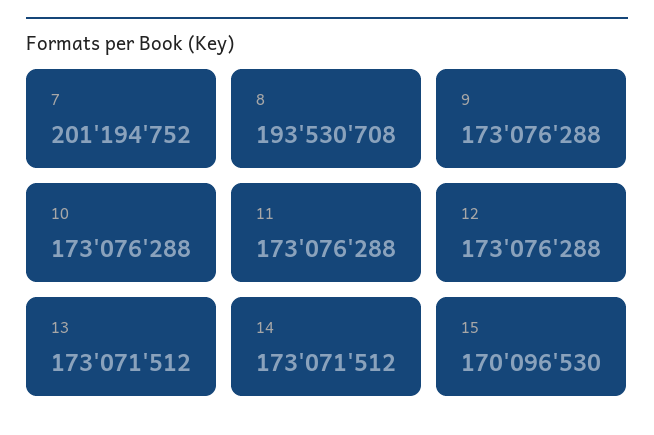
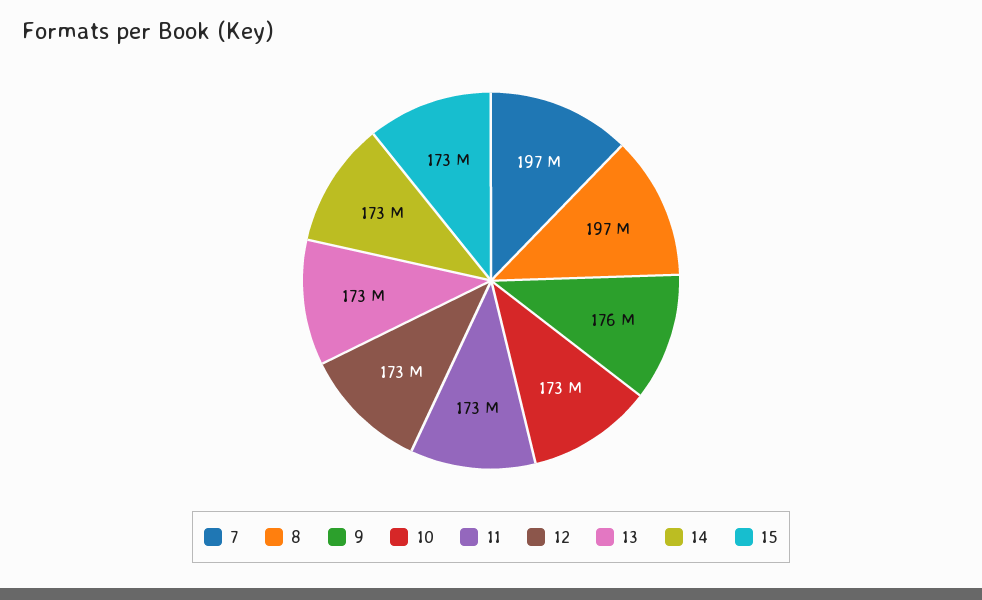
7: 201194752 -> 197000000
8: 193530708 -> 197000000
9: 173076288 -> 176000000
15: 170096530 -> 173000000

